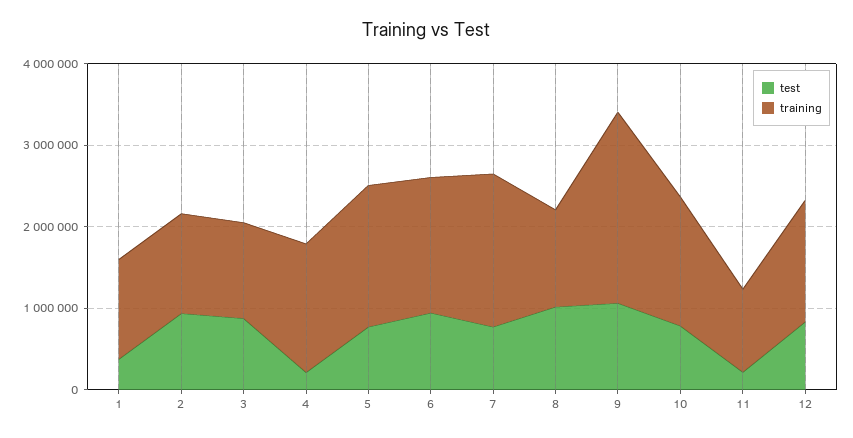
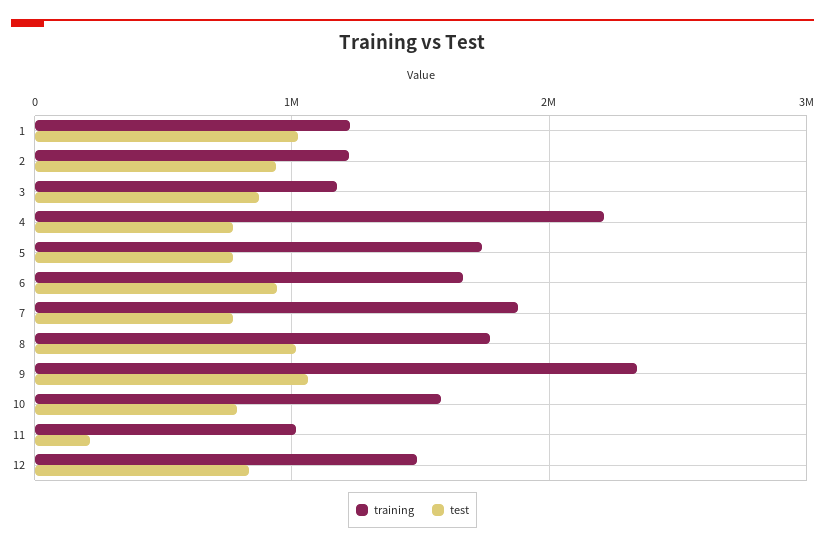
test, 1: 400000 -> 1000000
test, 4: 200000 -> 800000
training, 4: 1600000 -> 2200000
training, 8: 1200000 -> 1800000

